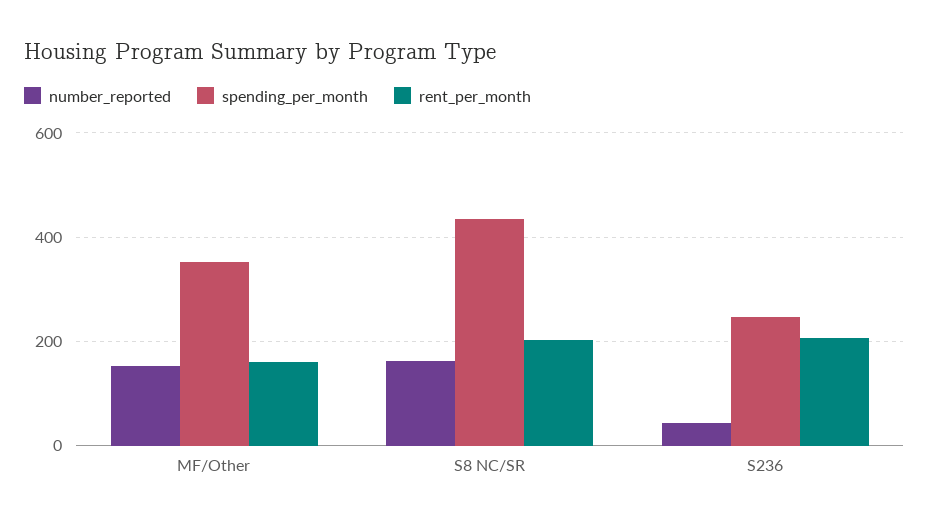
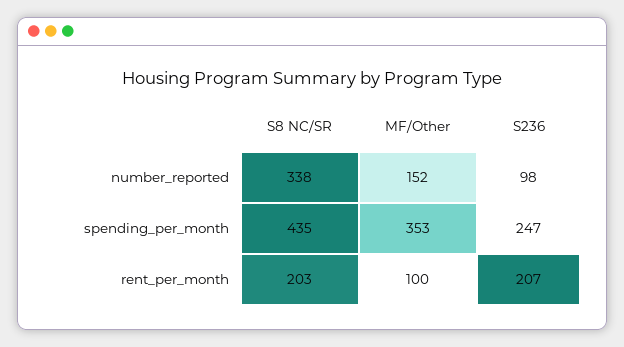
rent_per_month, MF/Other: 160 -> 100
number_reported, S8 NC/SR: 160 -> 338
number_reported, S236: 40 -> 98

